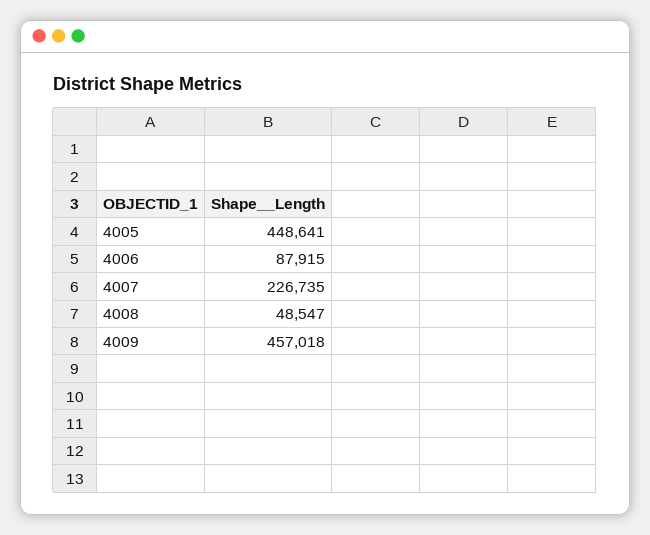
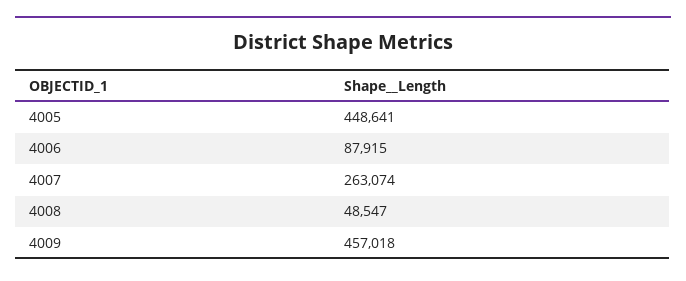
4007: 226735 -> 263074

